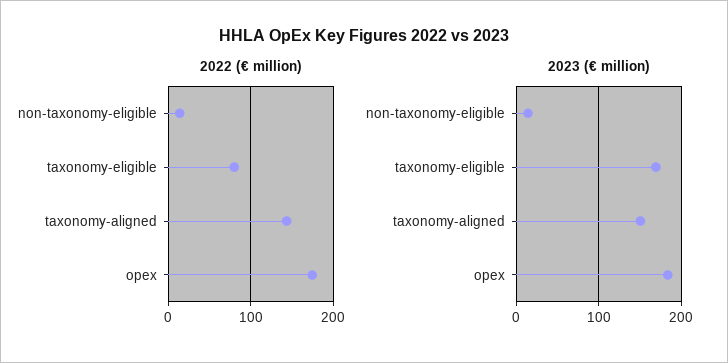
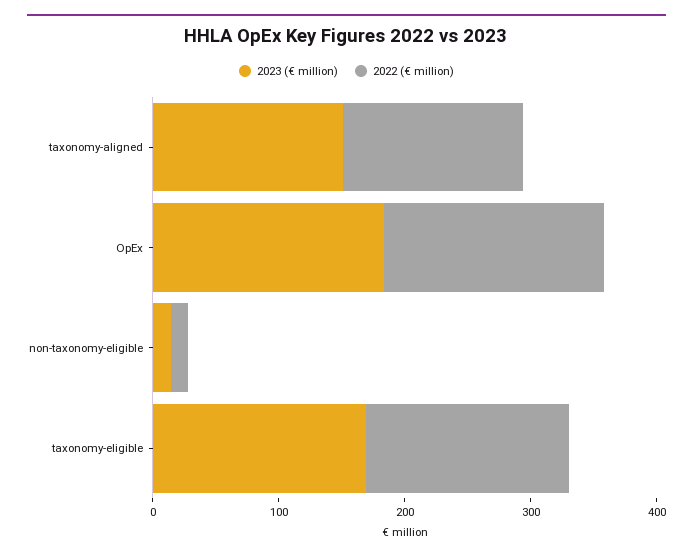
2022 (€ million), taxonomy-eligible: 80 -> 160

